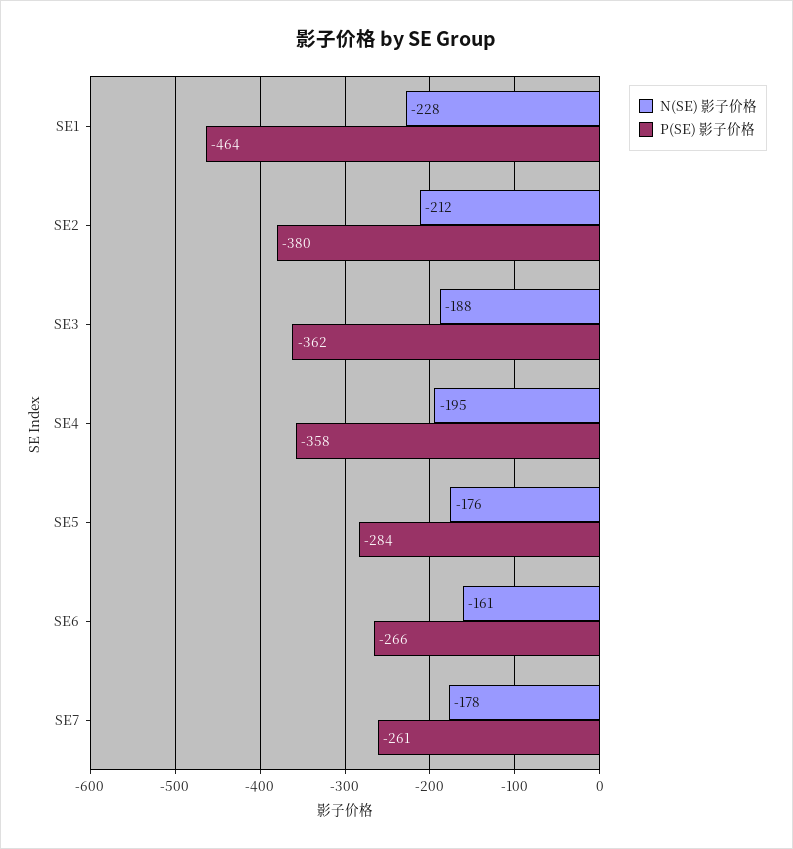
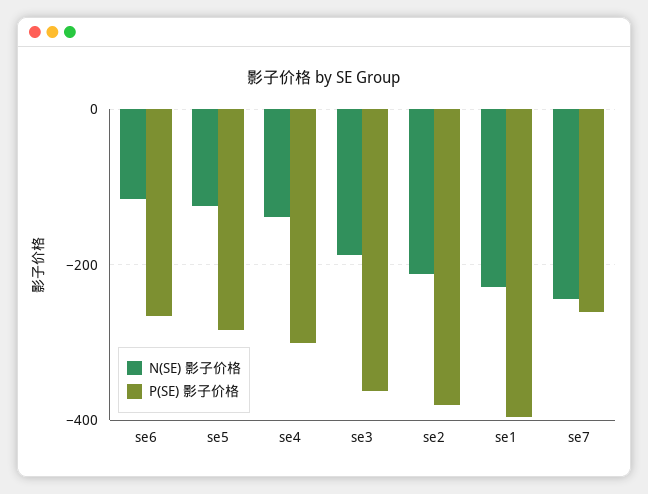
P(SE) 影子价格, SE1: -464 -> -400
N(SE) 影子价格, SE4: -195 -> -140
P(SE) 影子价格, SE4: -358 -> -300
N(SE) 影子价格, SE5: -176 -> -120
N(SE) 影子价格, SE6: -161 -> -120
N(SE) 影子价格, SE7: -178 -> -240

